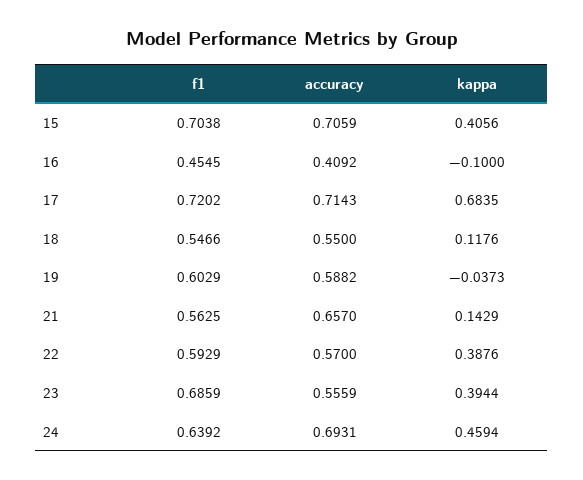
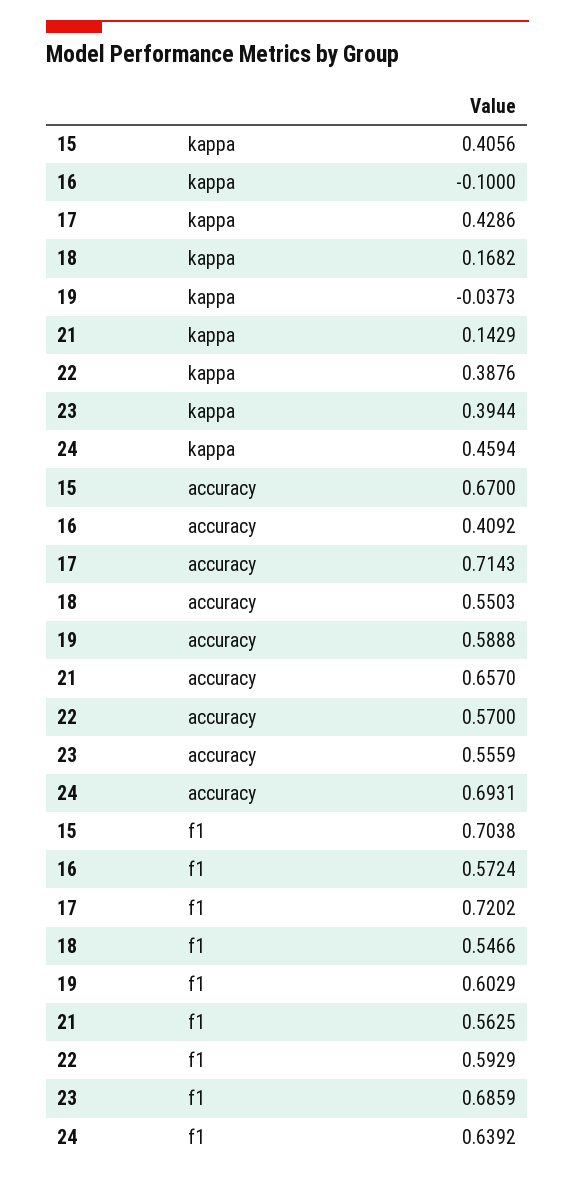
accuracy, 15: 0.7059 -> 0.67
f1, 16: 0.4545 -> 0.5724
kappa, 17: 0.6835 -> 0.4286
accuracy, 18: 0.55 -> 0.5503
kappa, 18: 0.1176 -> 0.1682
accuracy, 19: 0.5882 -> 0.5888

